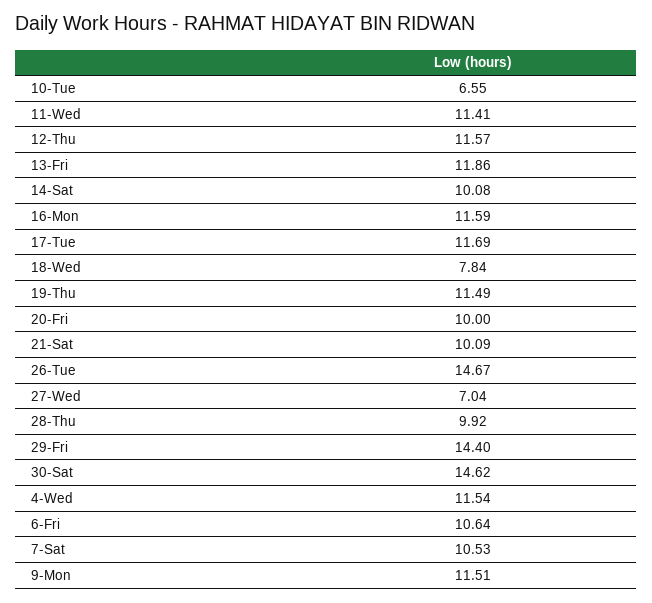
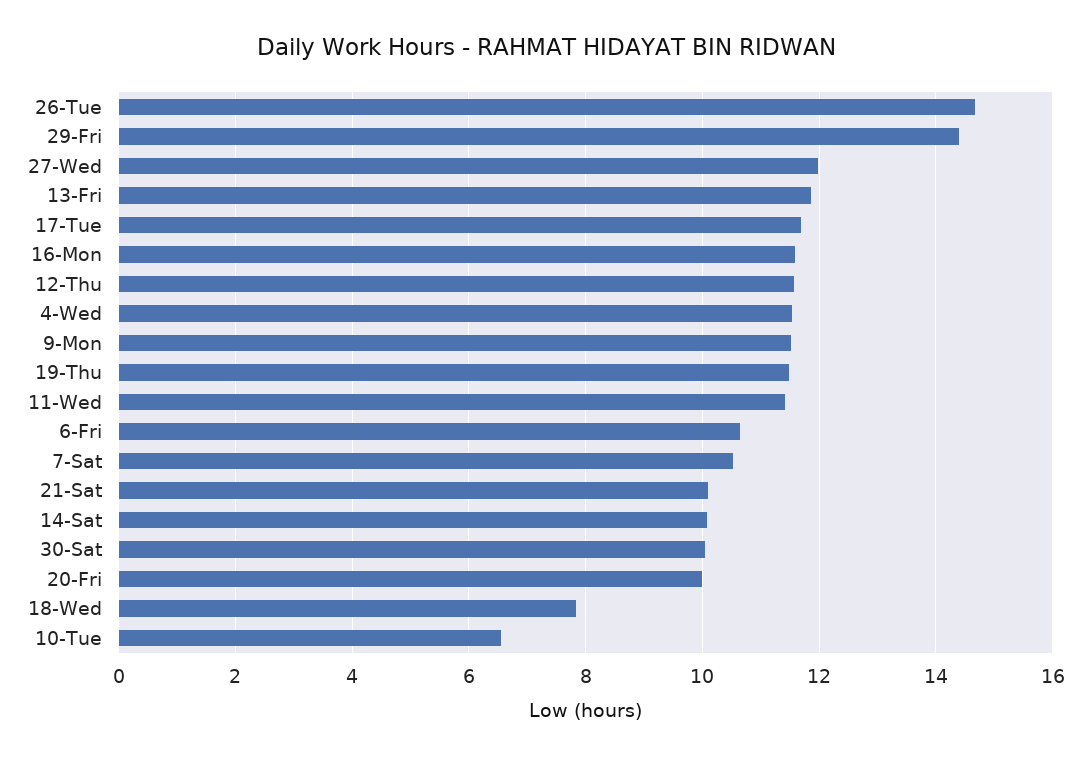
27-Wed: 7.04 -> 12
28-Thu: 9.92 -> none
30-Sat: 14.62 -> 10

